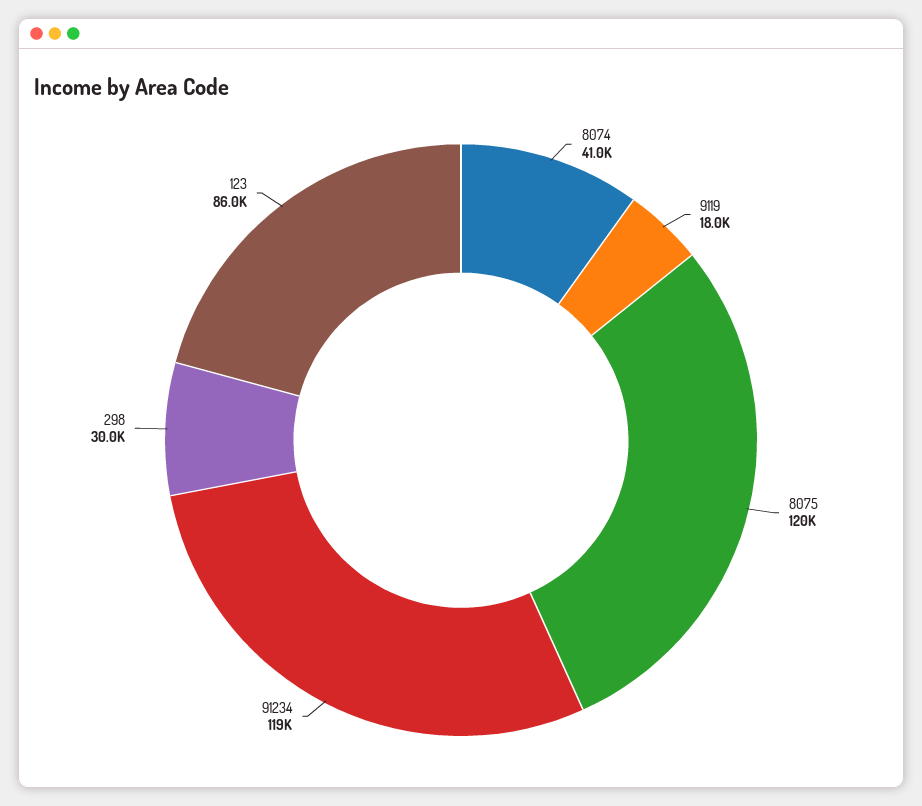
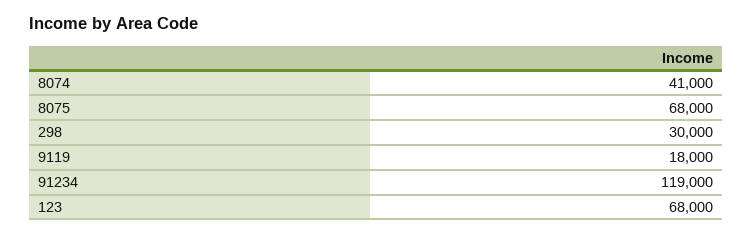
8075: 120000 -> 68000
123: 86000 -> 68000

